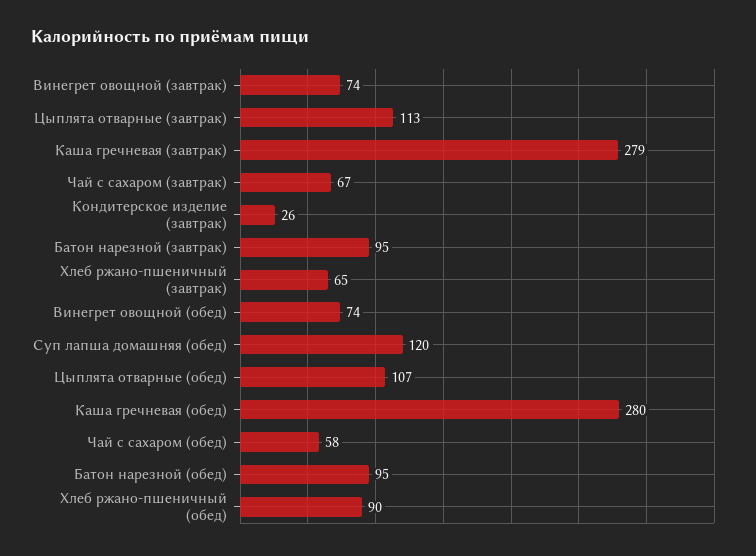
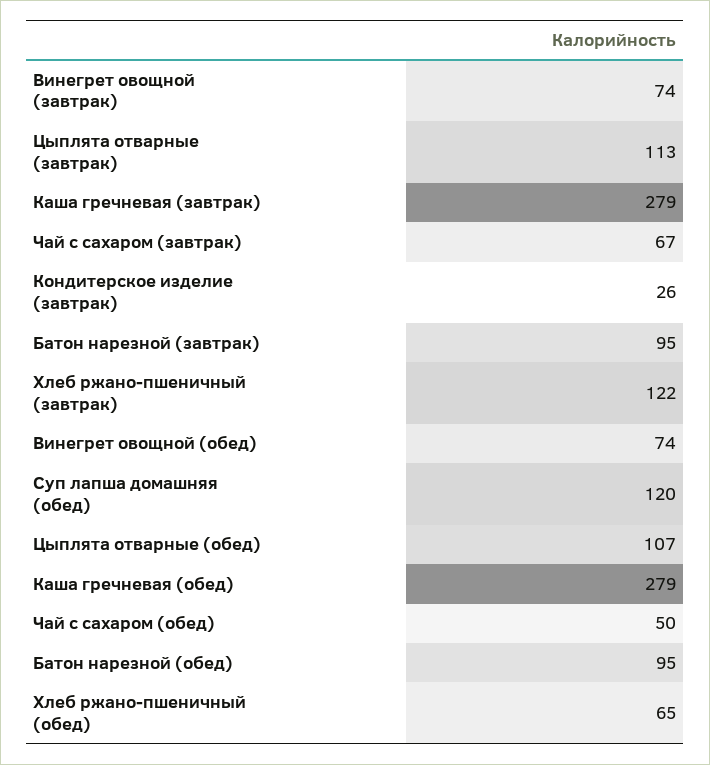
Хлеб ржано-пшеничный (завтрак): 65 -> 122
Каша гречневая (обед): 280 -> 279
Чай с сахаром (обед): 58 -> 50
Хлеб ржано-пшеничный (обед): 90 -> 65

